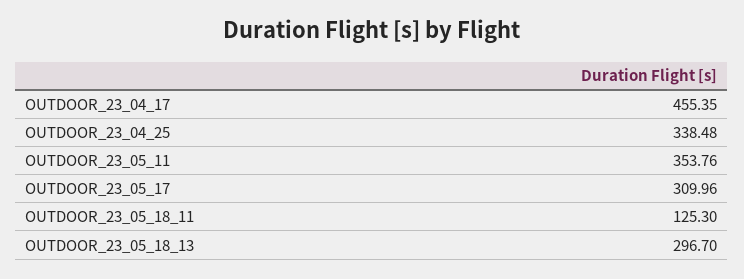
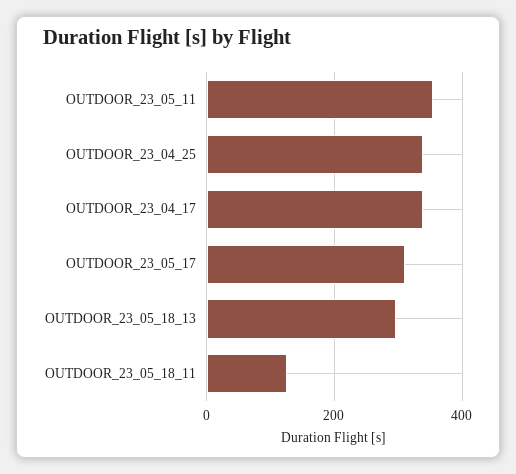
OUTDOOR_23_04_17: 455.35 -> 340

